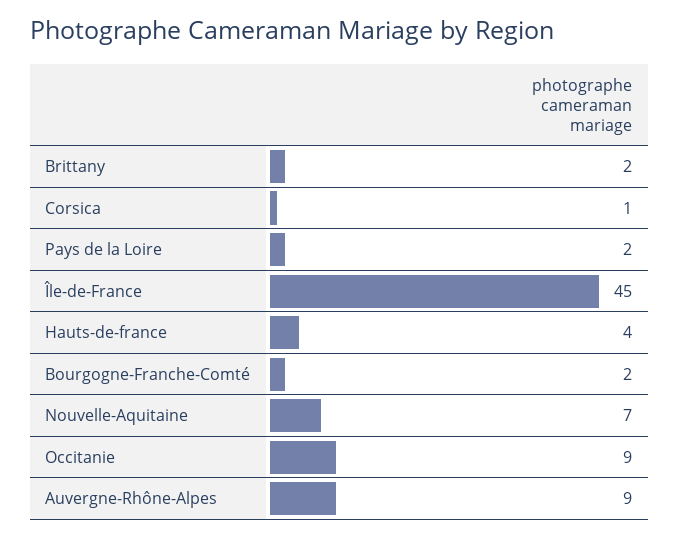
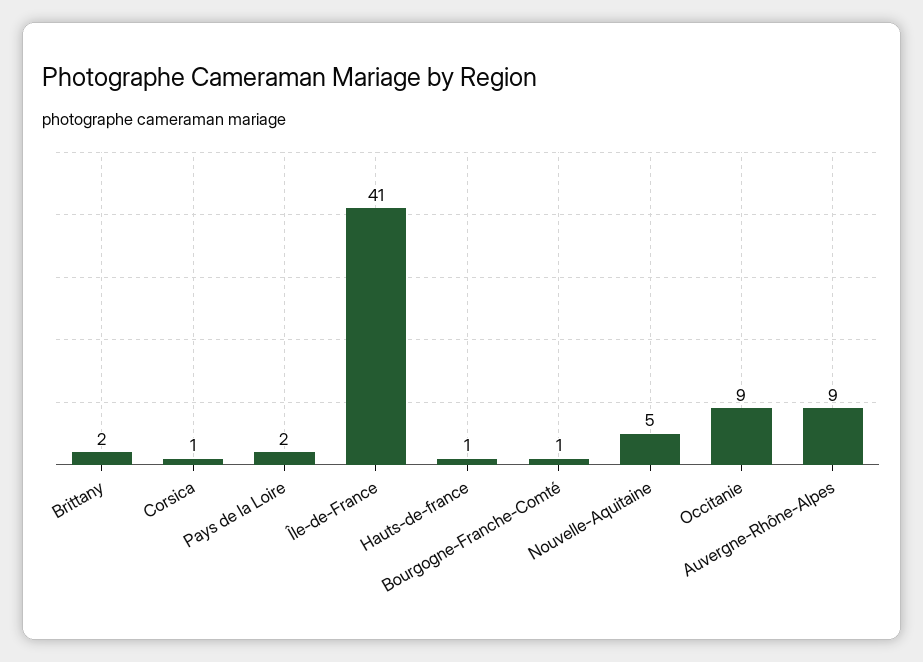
Île-de-France: 45 -> 41
Hauts-de-france: 4 -> 1
Bourgogne-Franche-Comté: 2 -> 1
Nouvelle-Aquitaine: 7 -> 5

